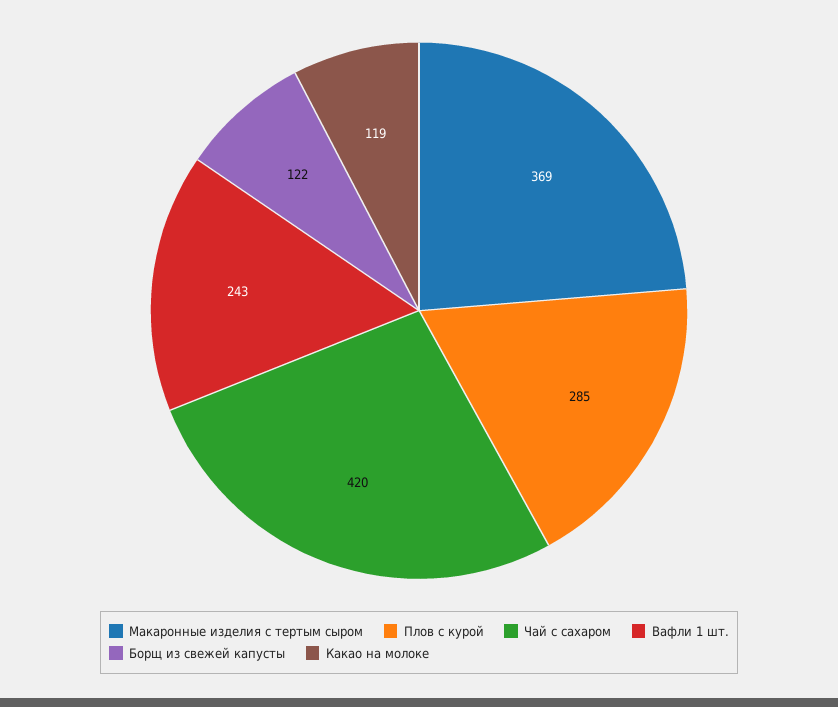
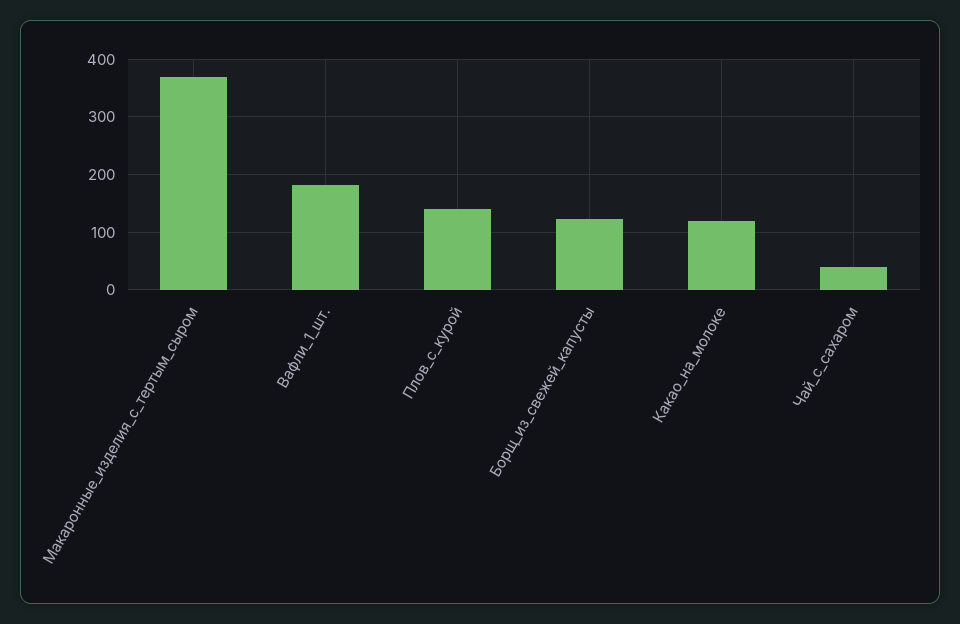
Плов с курой: 285 -> 140
Чай с сахаром: 420 -> 40
Вафли 1 шт.: 243 -> 180

